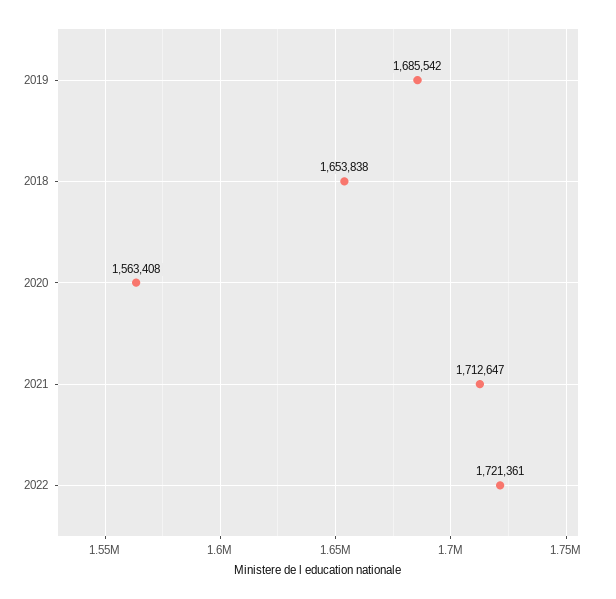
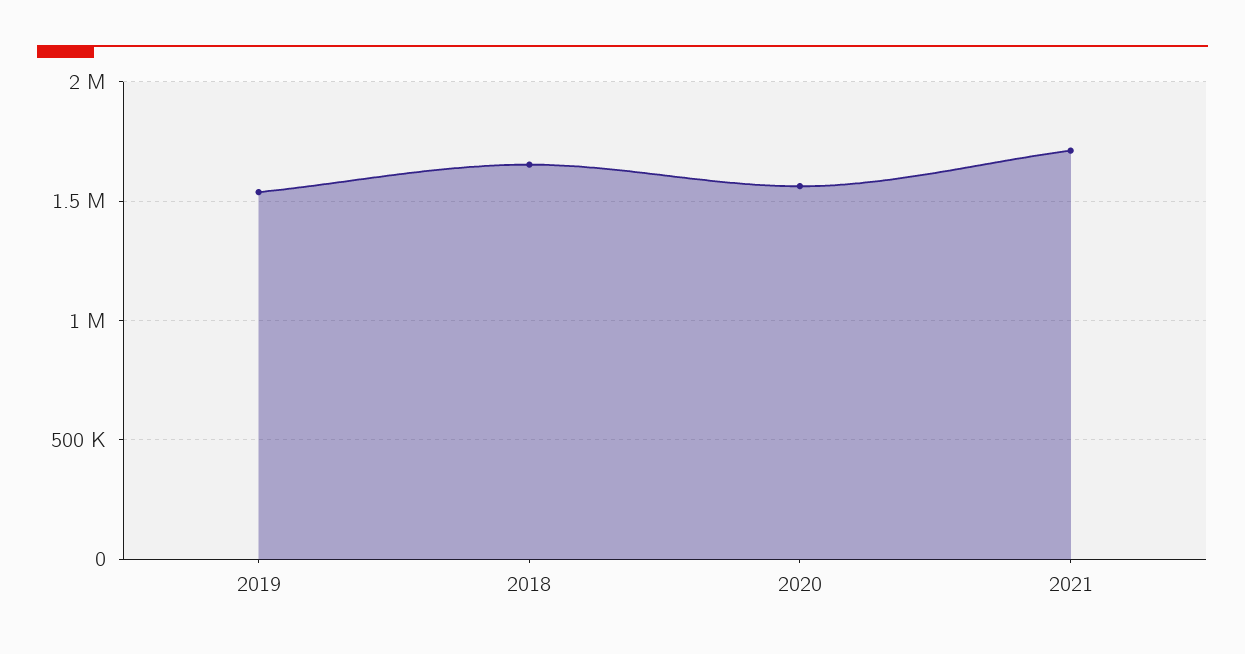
2019: 1685542 -> 1550000
2022: 1721361 -> none

